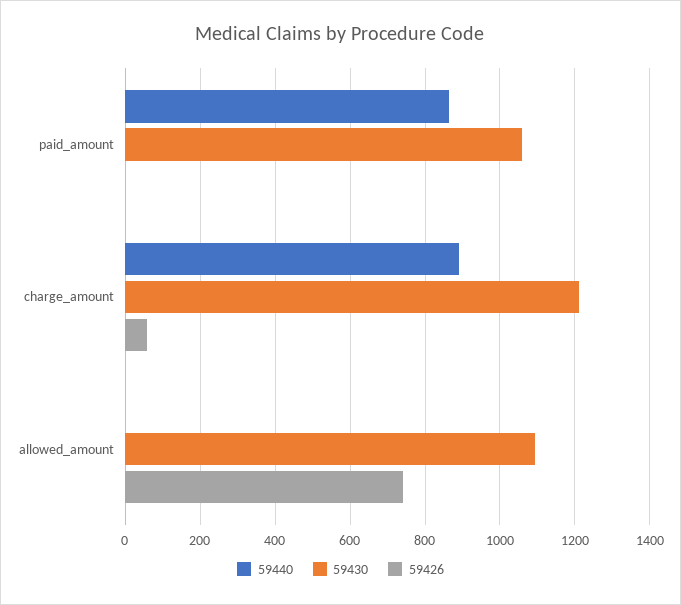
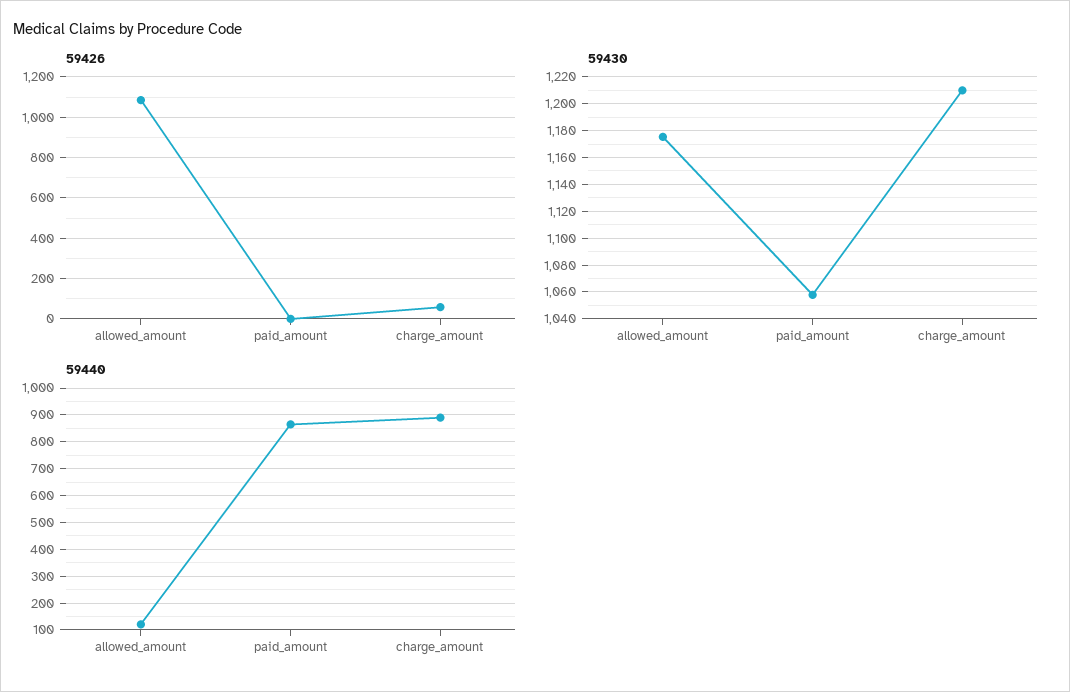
59440, allowed_amount: 0 -> 125
59430, allowed_amount: 1100 -> 1175
59426, allowed_amount: 740 -> 1100

